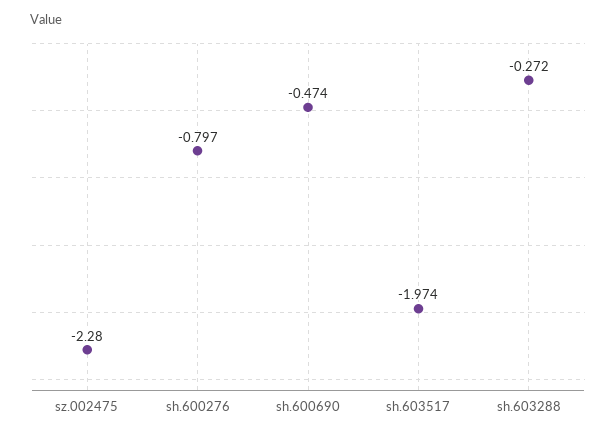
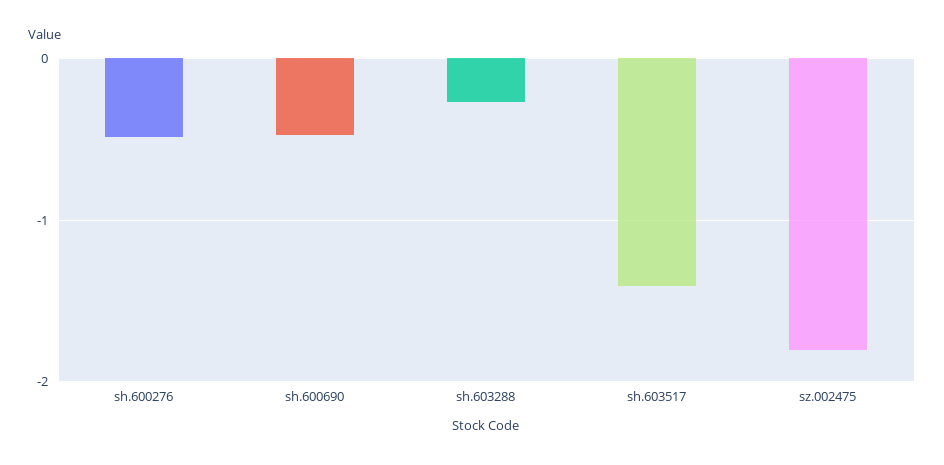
sz.002475: -2.28 -> -1.8
sh.600276: -0.797 -> -0.5
sh.603517: -1.974 -> -1.4

